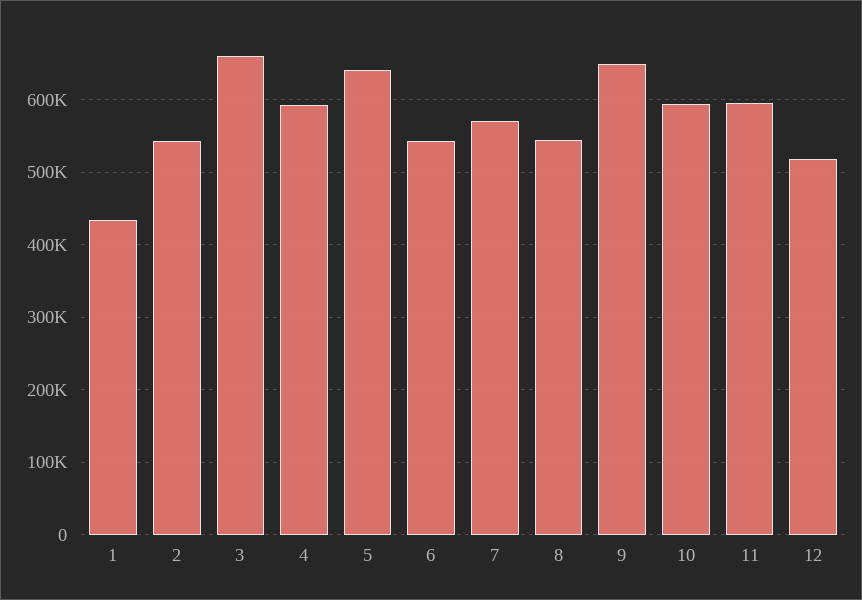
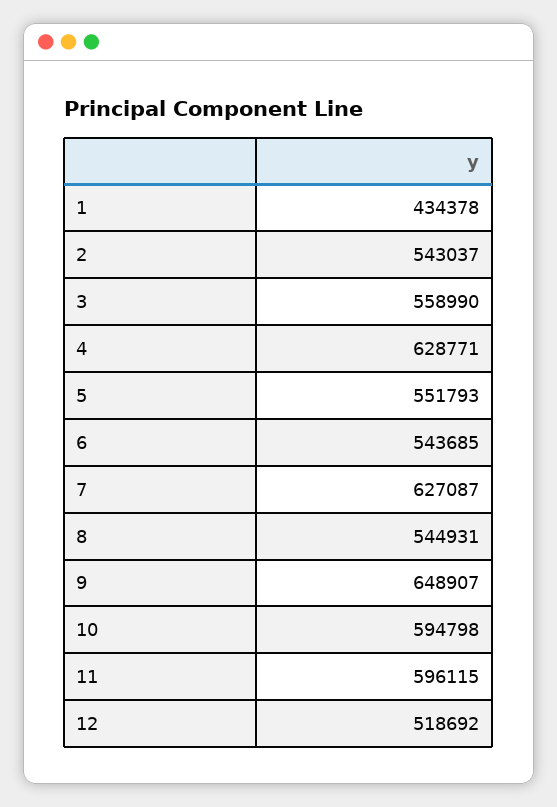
3: 660000 -> 558990
4: 590000 -> 628771
5: 640000 -> 551793
7: 570000 -> 627087

